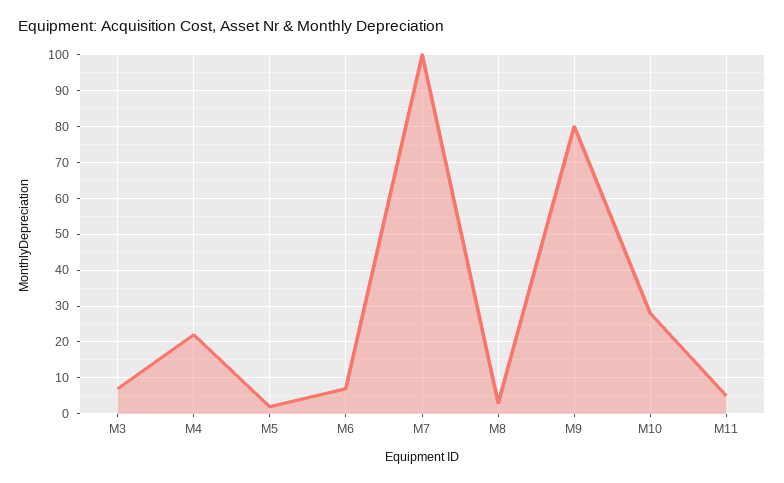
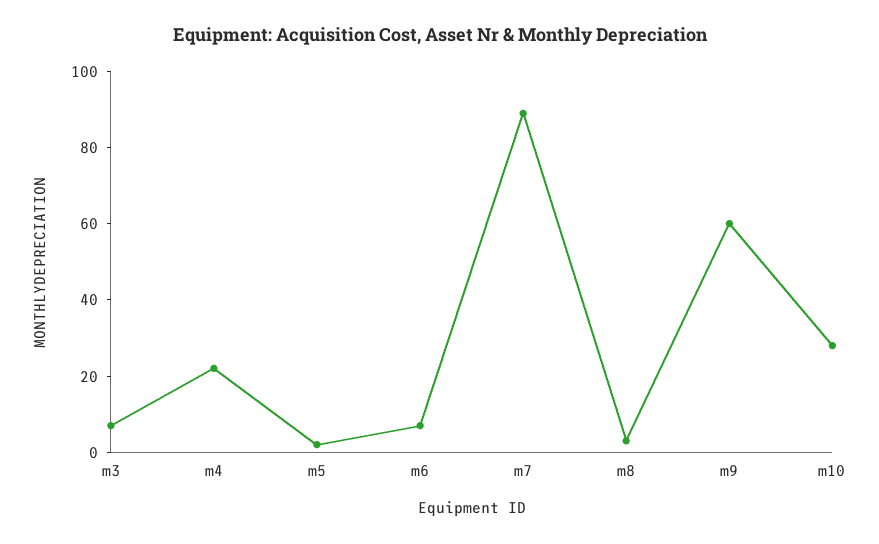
M7: 100 -> 90
M9: 80 -> 60
M11: 5 -> none

